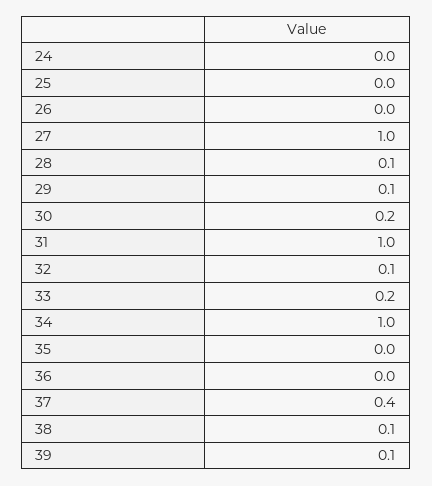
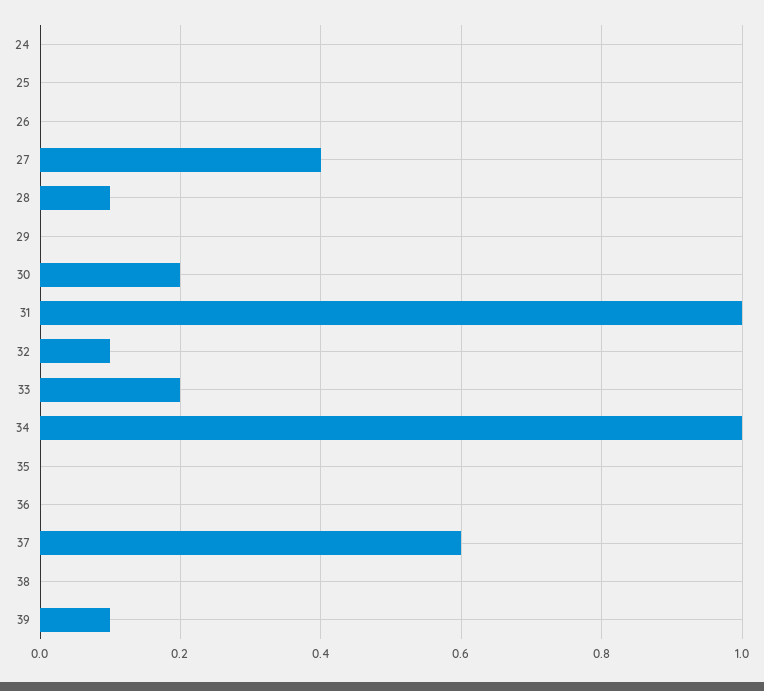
27: 1 -> 0.4
29: 0.1 -> 0
37: 0.4 -> 0.6
38: 0.1 -> 0

